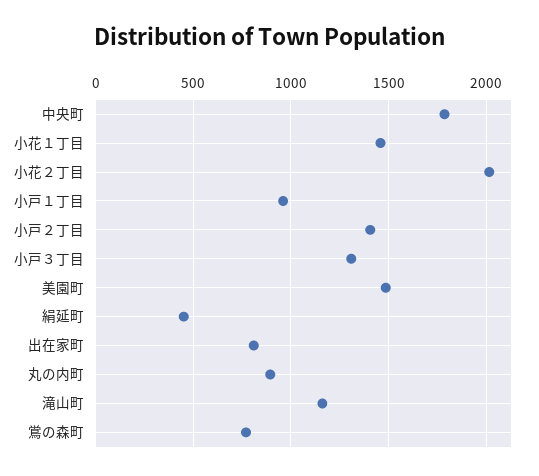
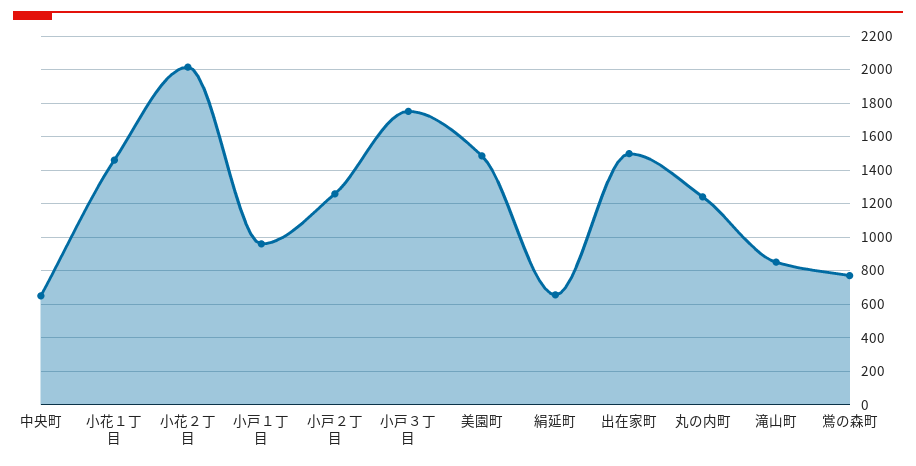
中央町: 1800 -> 650
小戸２丁目: 1400 -> 1250
小戸３丁目: 1300 -> 1750
絹延町: 450 -> 650
出在家町: 800 -> 1500
丸の内町: 900 -> 1250
滝山町: 1150 -> 850

